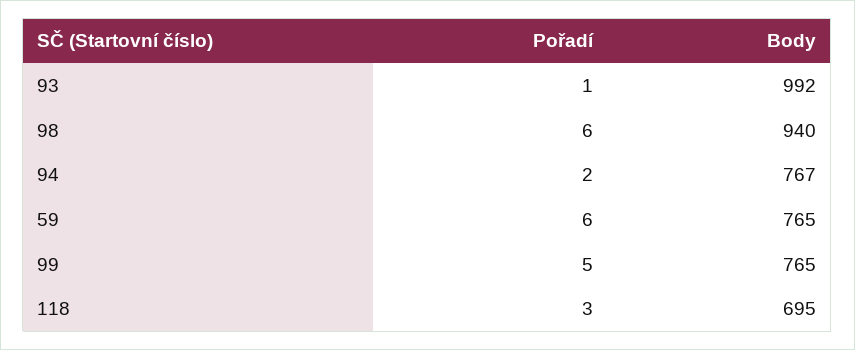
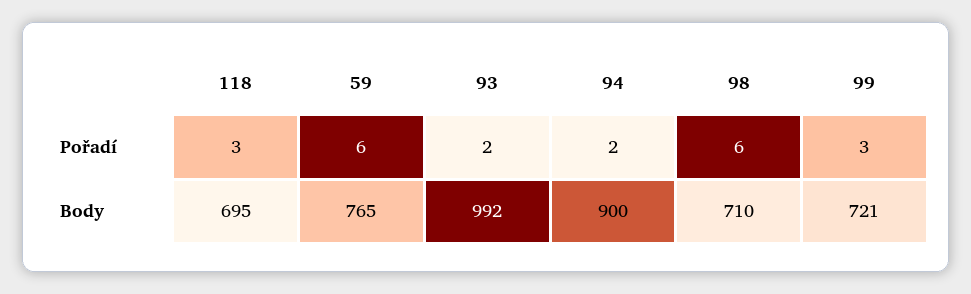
Pořadí, 93: 1 -> 2
Body, 98: 940 -> 710
Body, 94: 767 -> 900
Pořadí, 99: 5 -> 3
Body, 99: 765 -> 721

